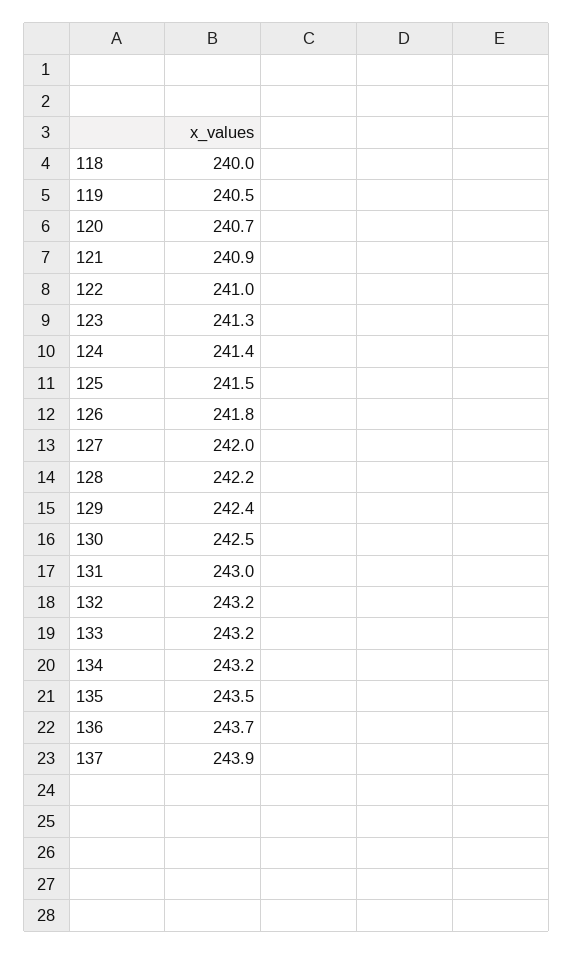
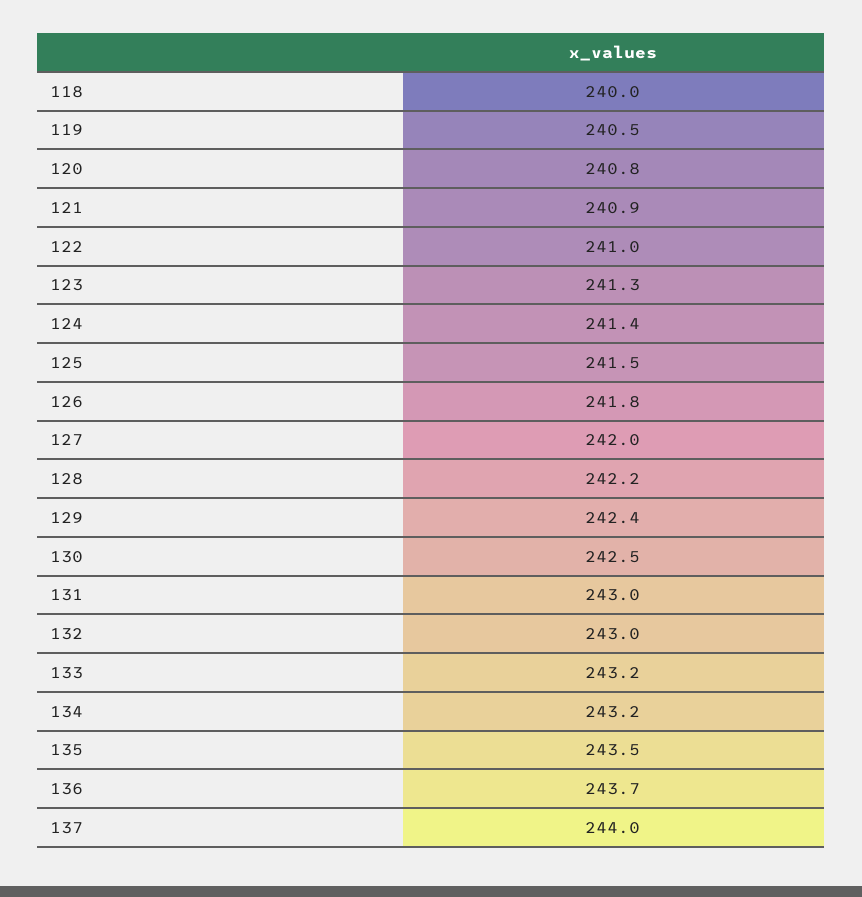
120: 240.7 -> 240.8
132: 243.2 -> 243
137: 243.9 -> 244

